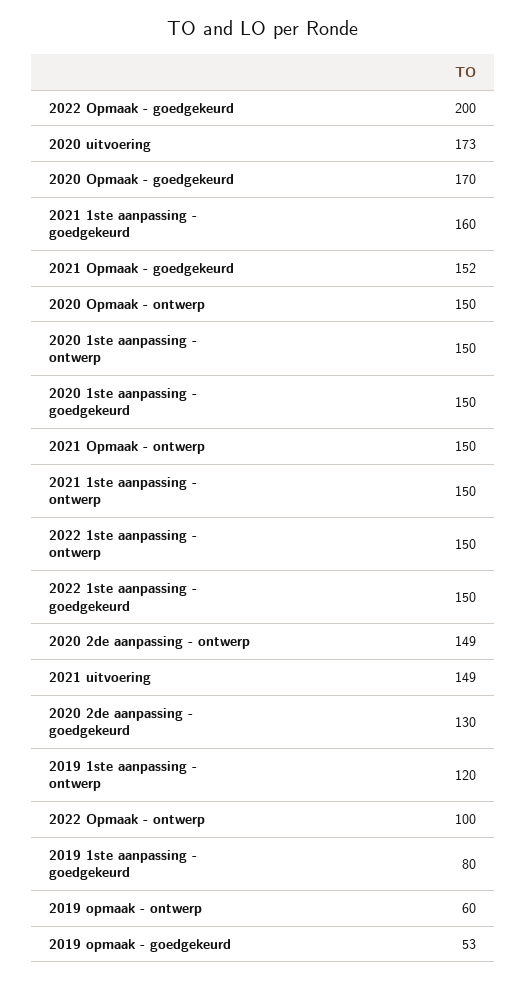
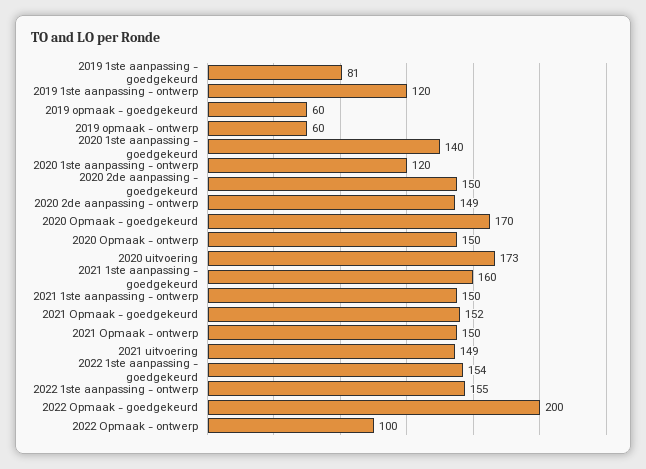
2020 1ste aanpassing - ontwerp: 150 -> 120
2020 1ste aanpassing - goedgekeurd: 150 -> 140
2022 1ste aanpassing - ontwerp: 150 -> 155
2022 1ste aanpassing - goedgekeurd: 150 -> 154
2020 2de aanpassing - goedgekeurd: 130 -> 150
2019 1ste aanpassing - goedgekeurd: 80 -> 81
2019 opmaak - goedgekeurd: 53 -> 60

